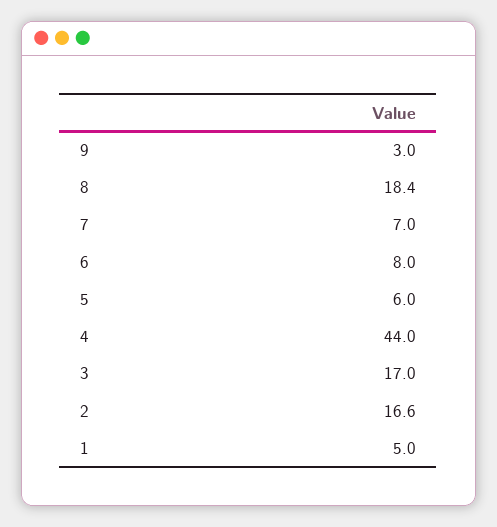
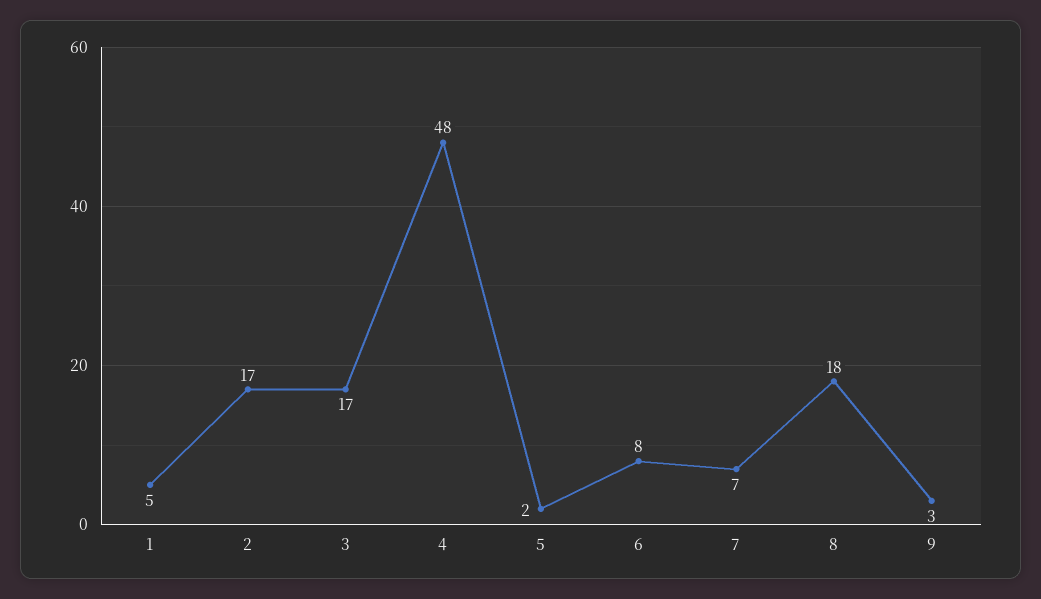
5: 6 -> 2
4: 44 -> 48

